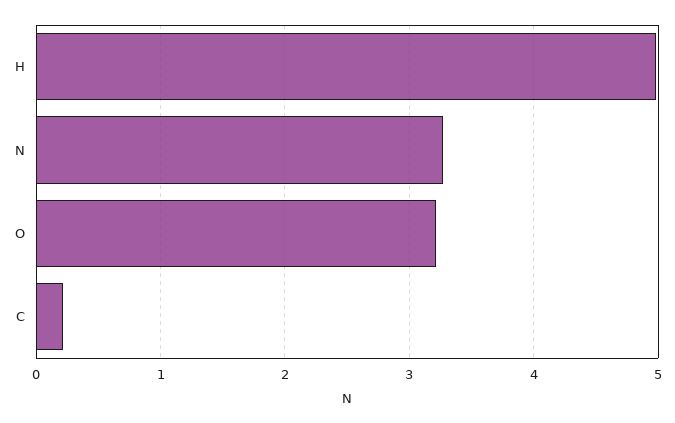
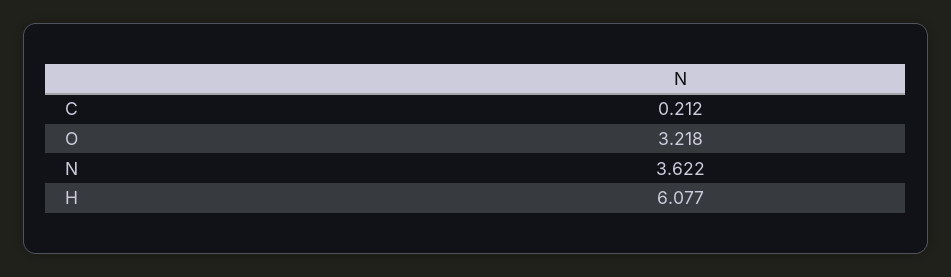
H: 5 -> 6.077
N: 3.3 -> 3.622

